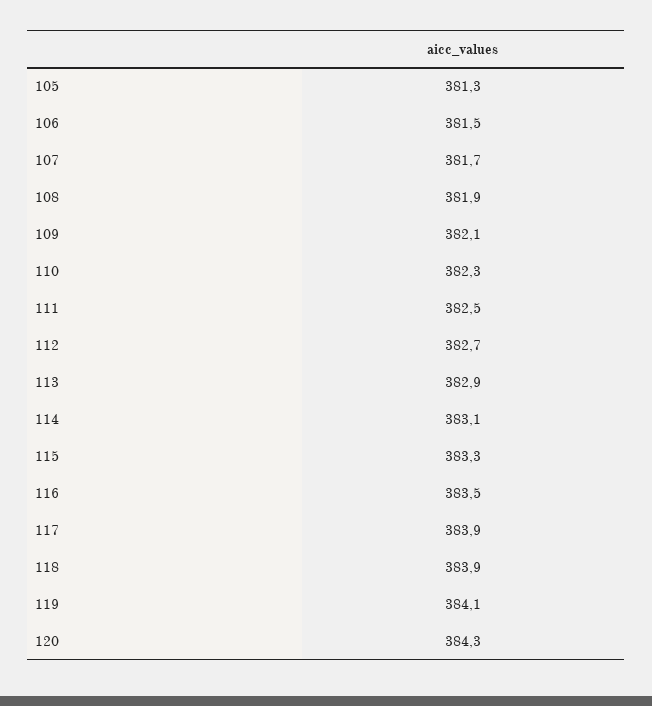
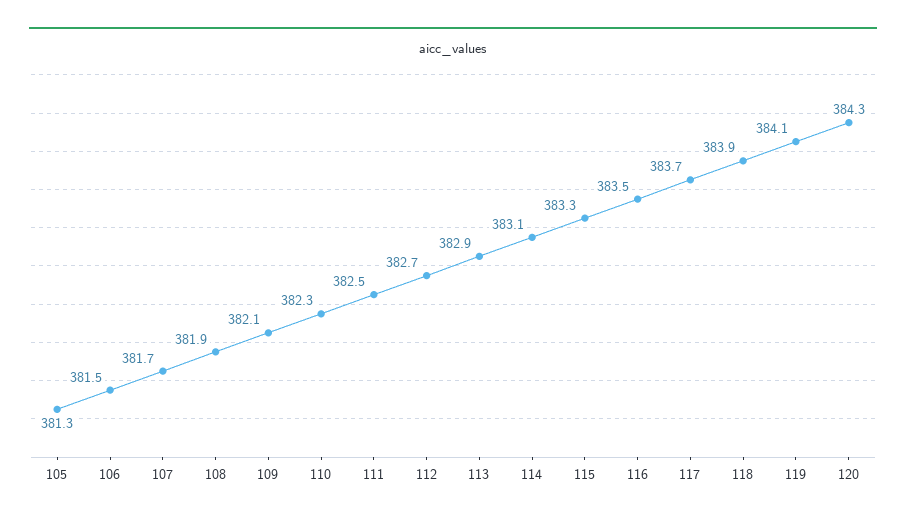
117: 383.9 -> 383.7

